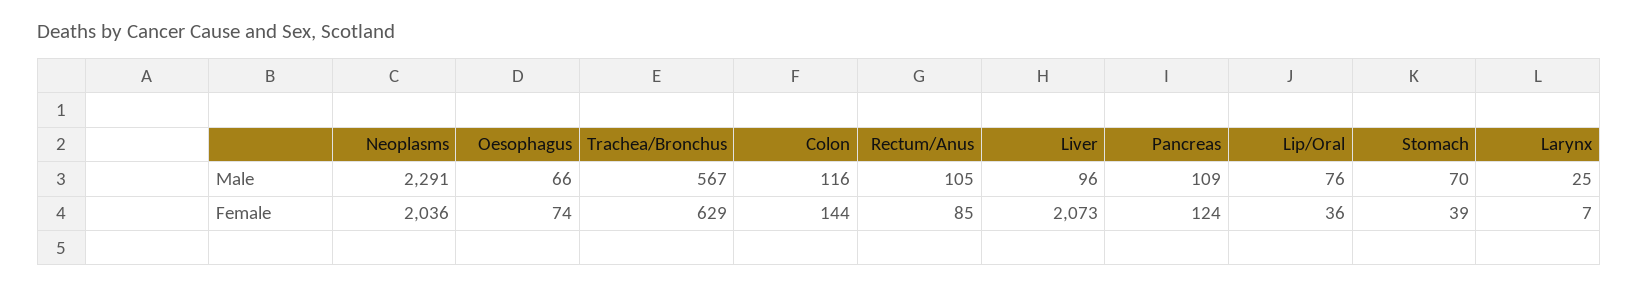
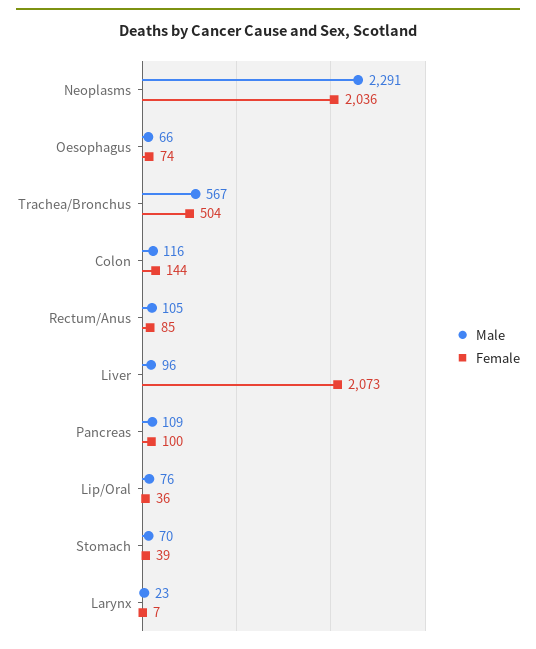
Male, Larynx: 25 -> 23
Female, Trachea/Bronchus: 629 -> 504
Female, Pancreas: 124 -> 100

